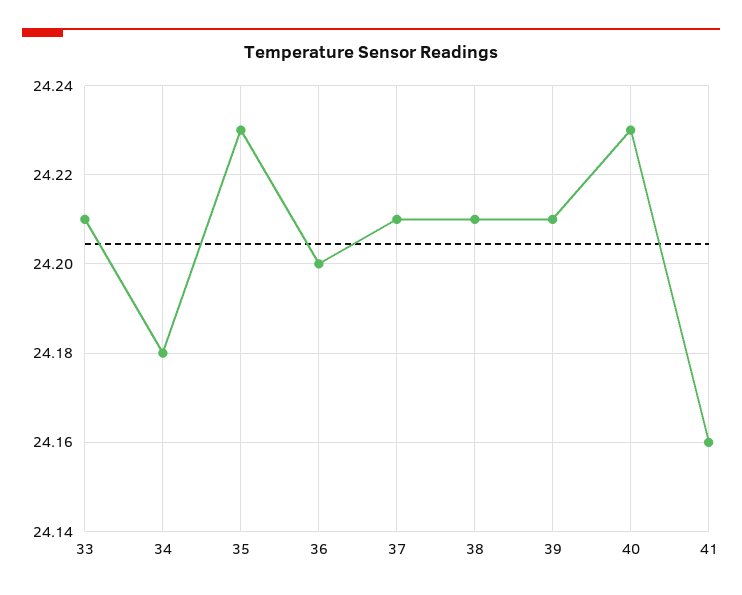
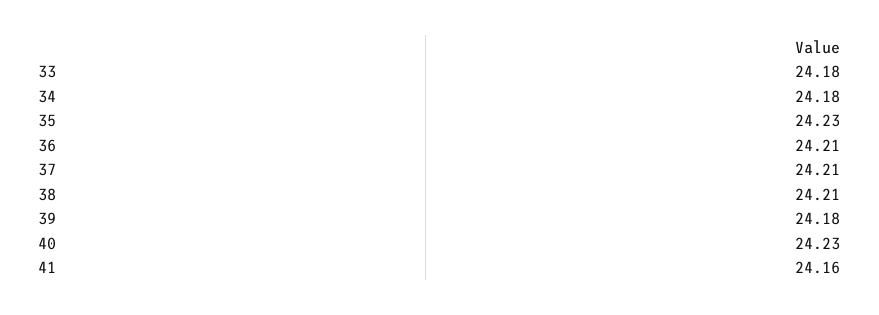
33: 24.21 -> 24.18
36: 24.2 -> 24.21
39: 24.21 -> 24.18

